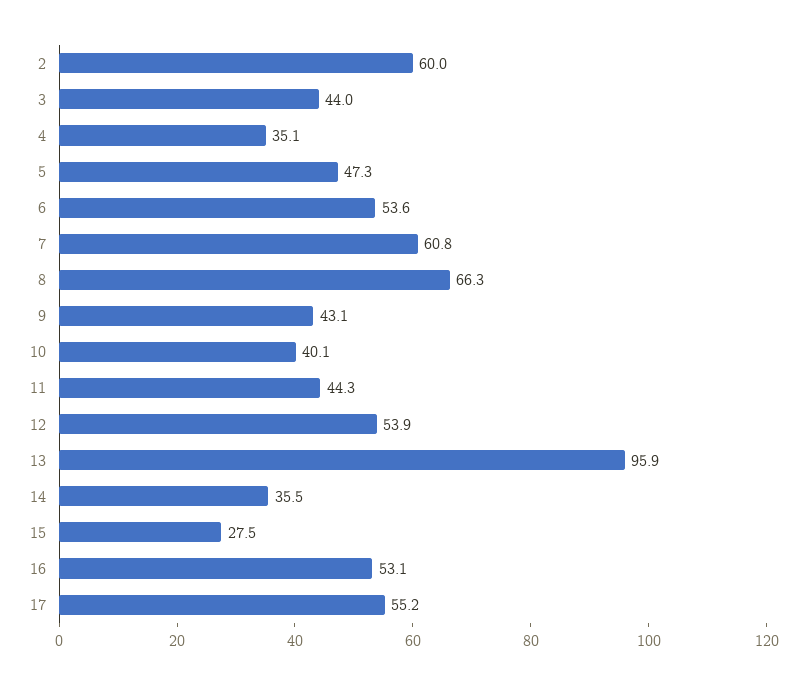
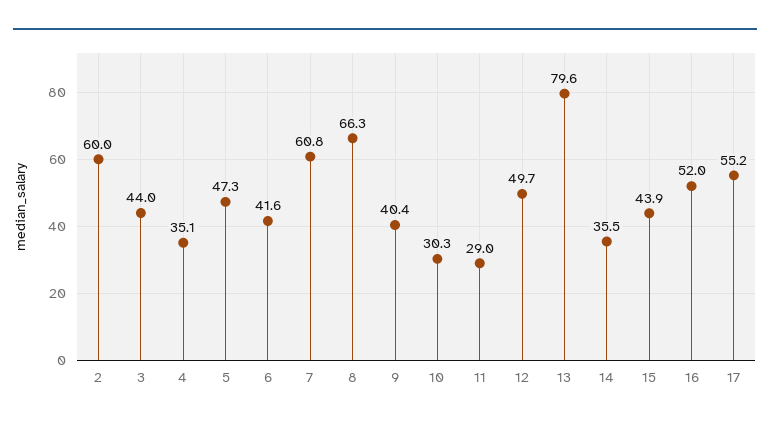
6: 53.6 -> 41.6
9: 43.1 -> 40.4
10: 40.1 -> 30.3
11: 44.3 -> 29
12: 53.9 -> 49.7
13: 95.9 -> 79.6
15: 27.5 -> 43.9
16: 53.1 -> 52

